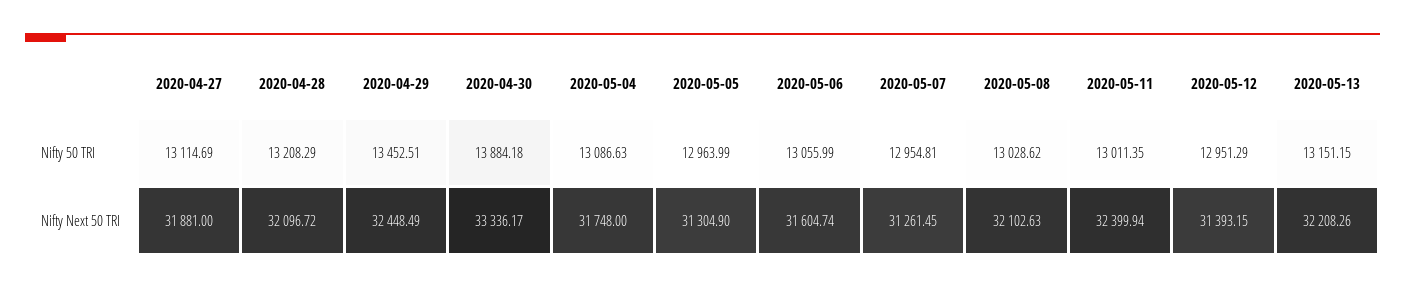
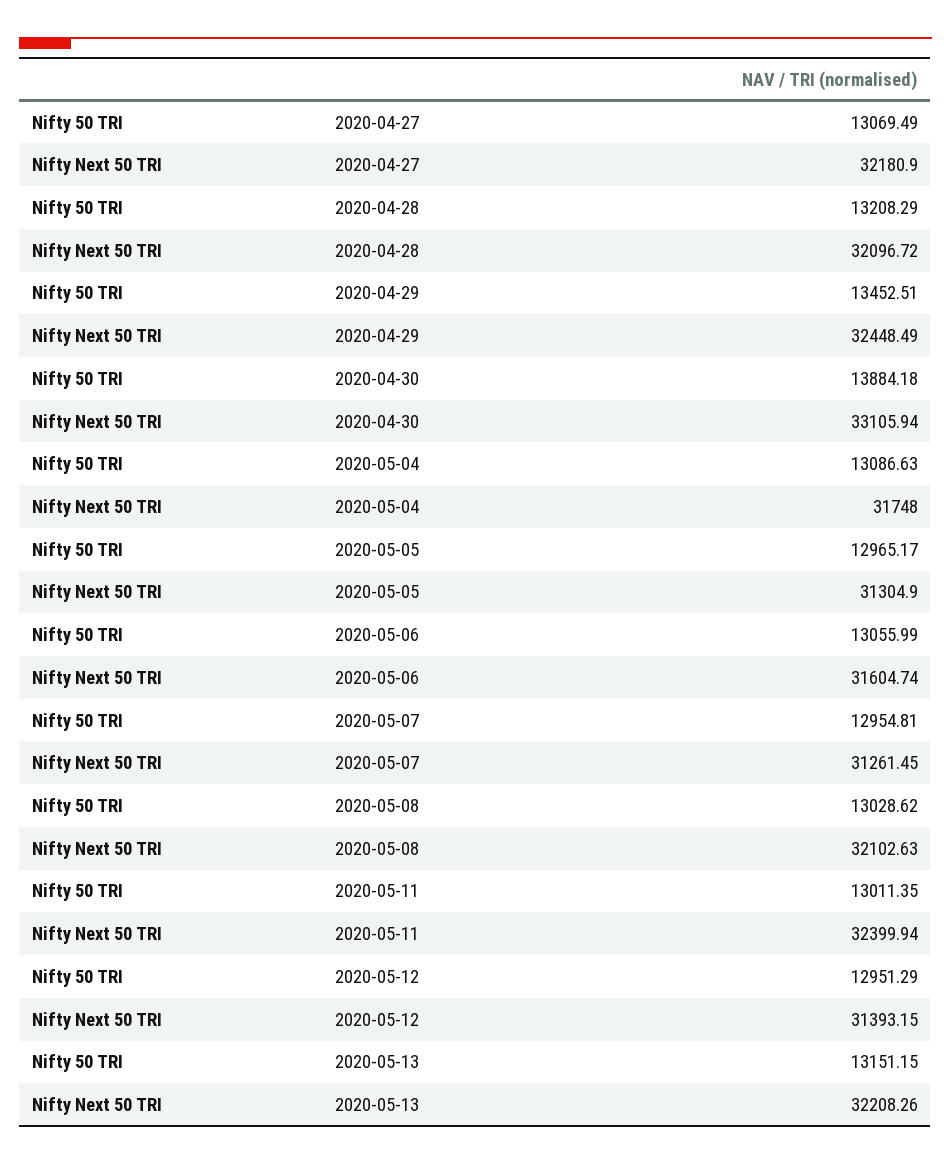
2020-04-27, Nifty 50 TRI: 13114.69 -> 13069.49
2020-05-05, Nifty 50 TRI: 12963.99 -> 12965.17
2020-04-27, Nifty Next 50 TRI: 31881 -> 32180.9
2020-04-30, Nifty Next 50 TRI: 33336.17 -> 33105.94

